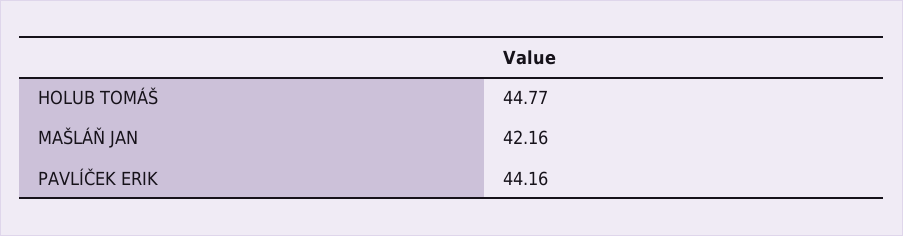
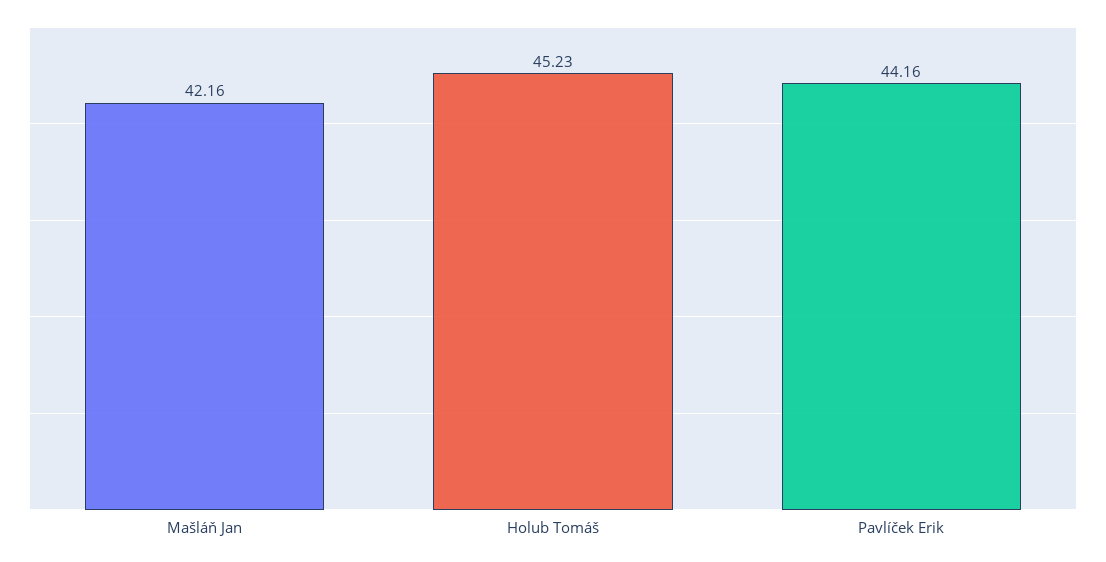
HOLUB TOMÁŠ: 44.77 -> 45.23

